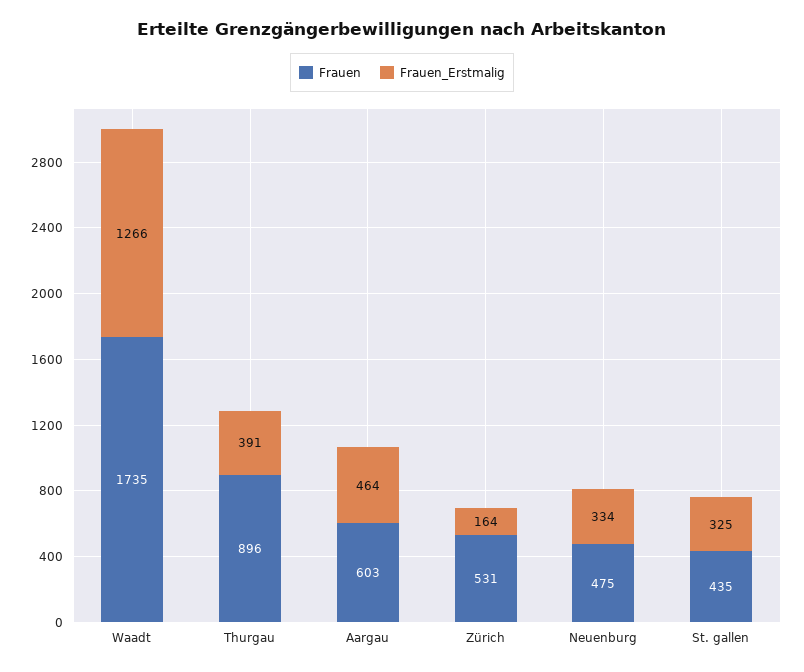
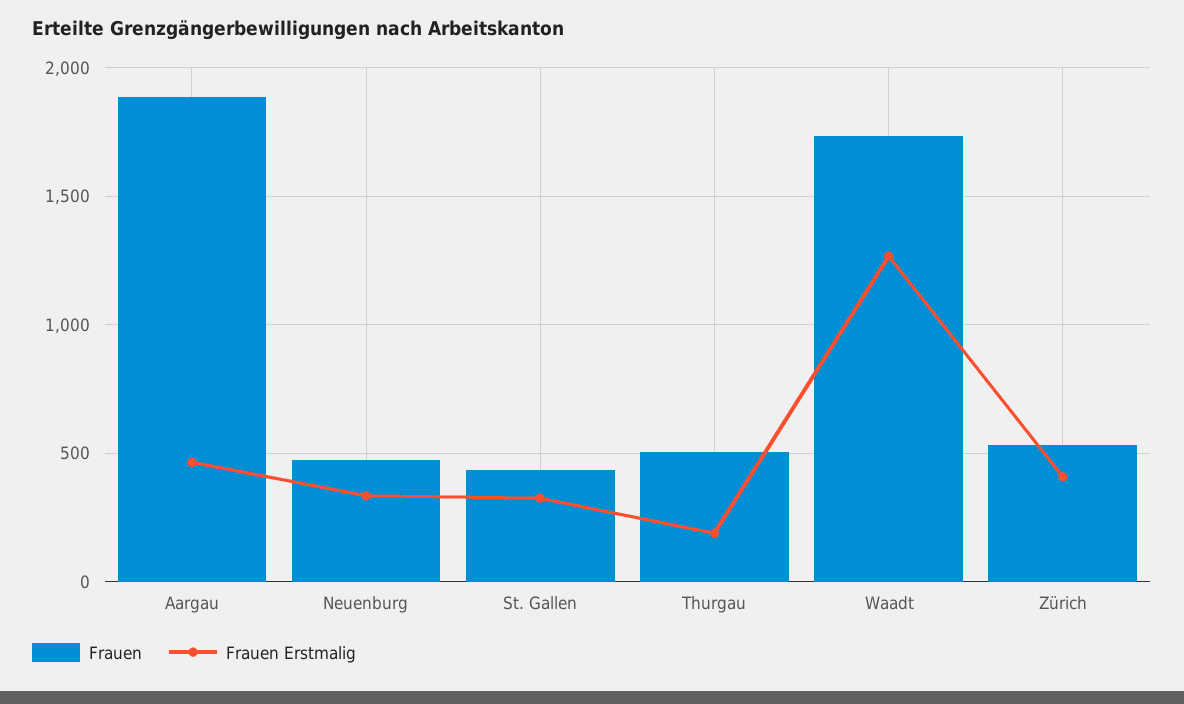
Frauen, Thurgau: 896 -> 500
Frauen_Erstmalig, Thurgau: 391 -> 200
Frauen, Aargau: 603 -> 1900
Frauen_Erstmalig, Zürich: 164 -> 400

